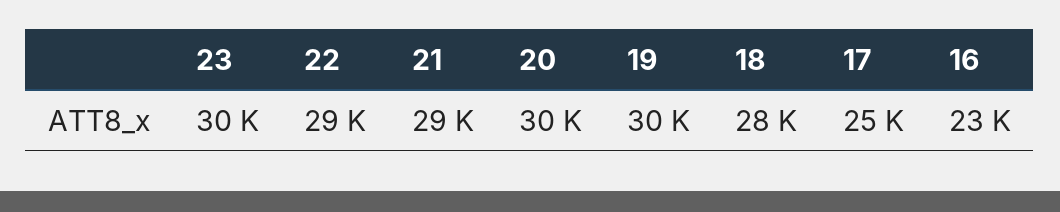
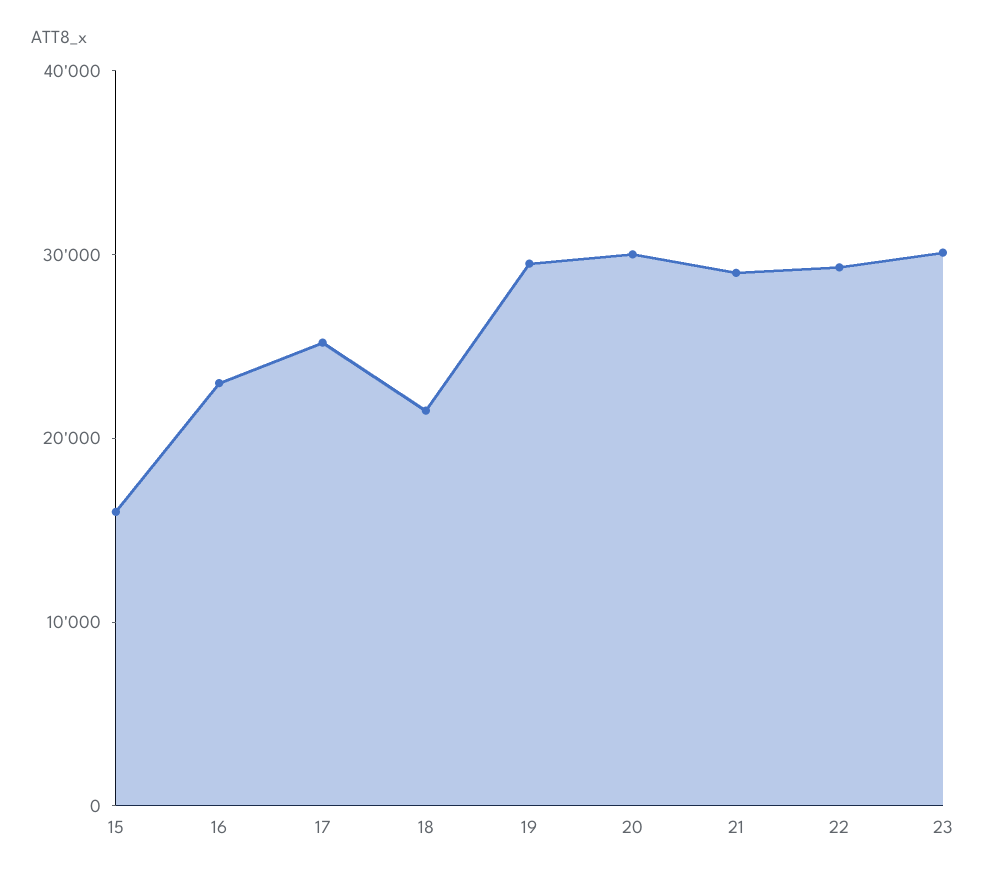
18: 28000 -> 22000
15: none -> 16000

